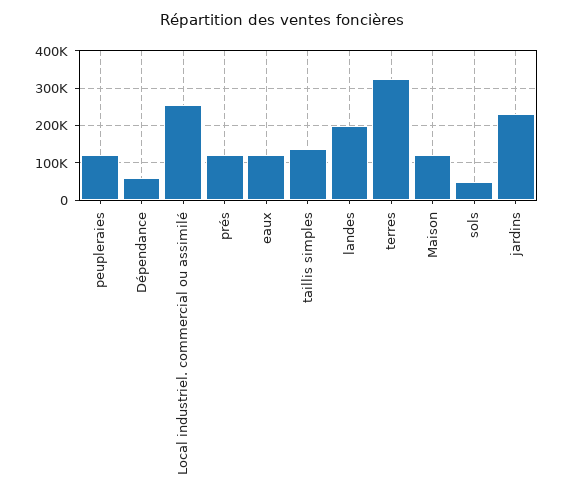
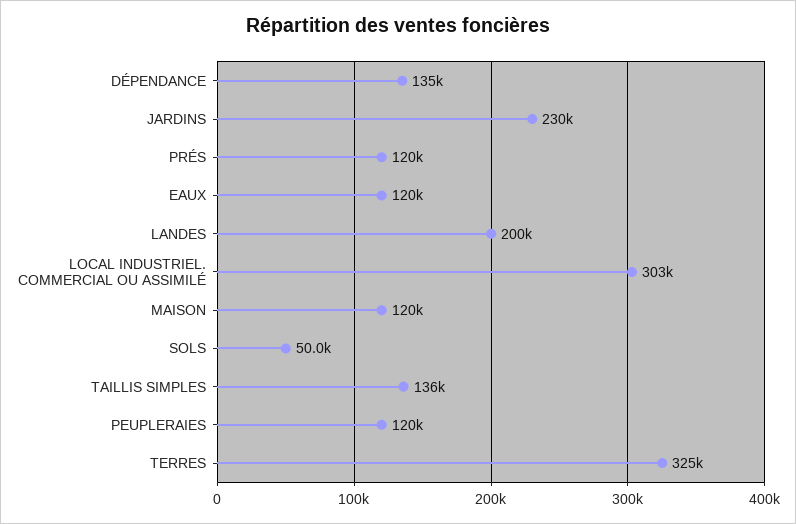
Dépendance: 60000 -> 135000
Local industriel. commercial ou assimilé: 260000 -> 303000

